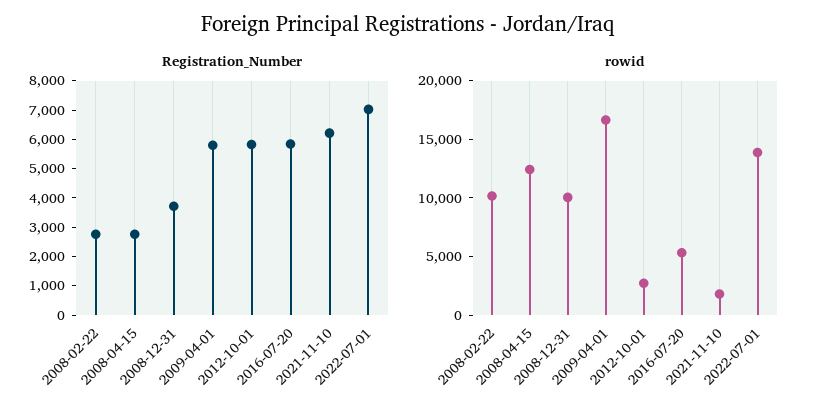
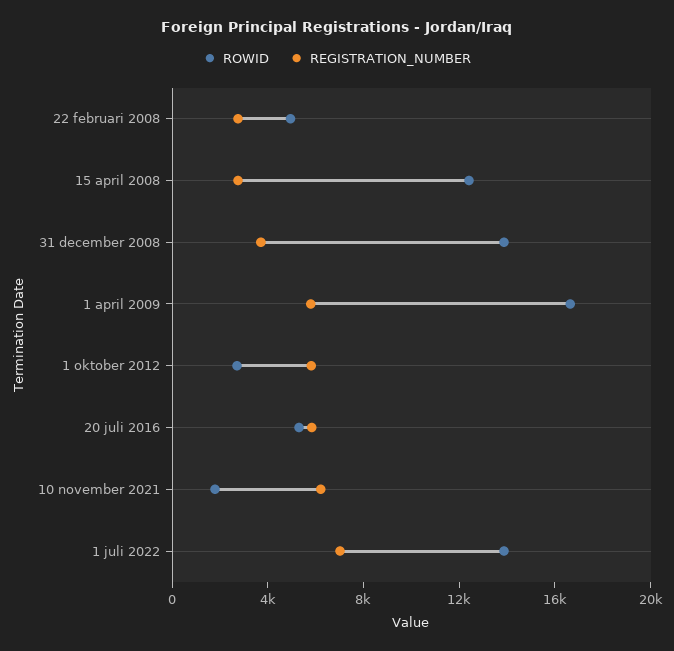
rowid, 2008-02-22: 10000 -> 5000
rowid, 2008-12-31: 10000 -> 14000

